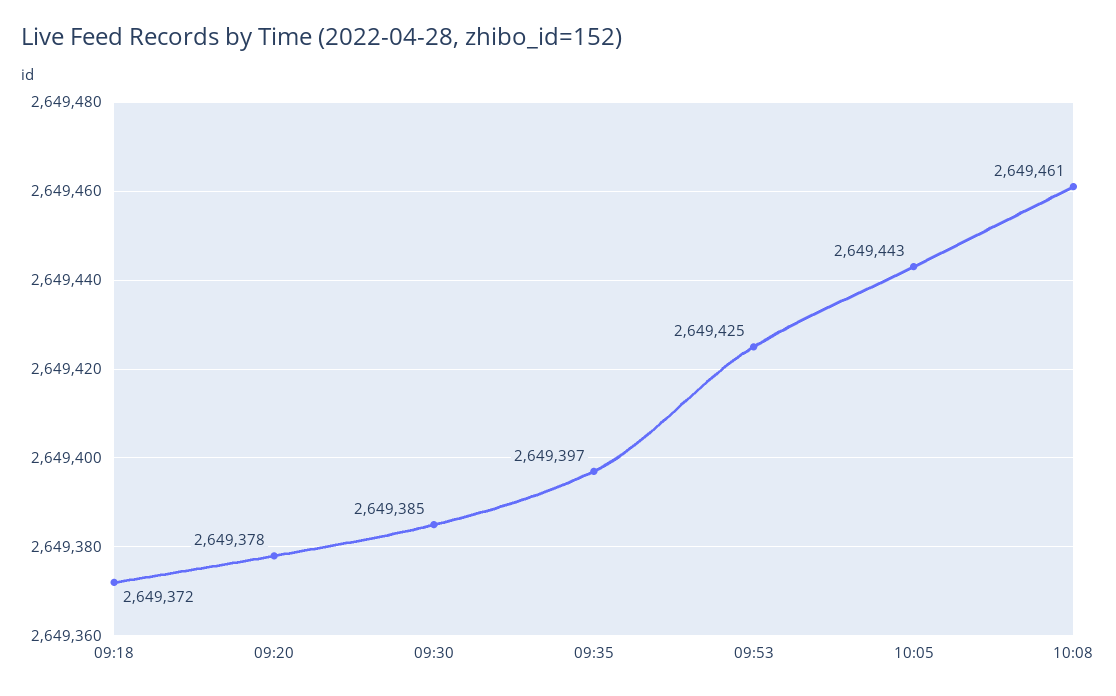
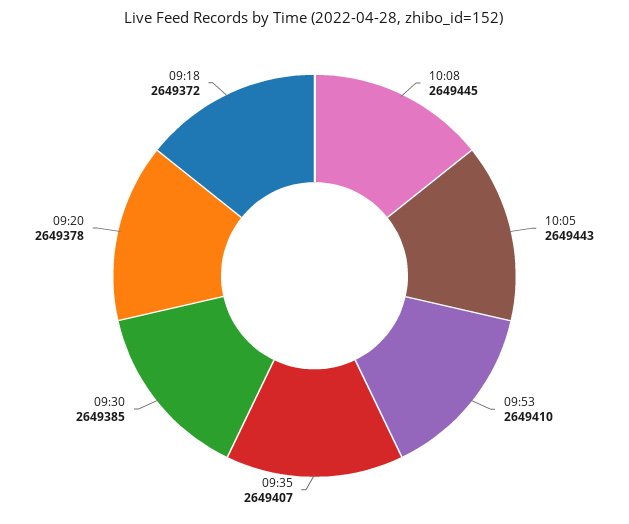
09:35: 2649397 -> 2649407
09:53: 2649425 -> 2649410
10:08: 2649461 -> 2649445

